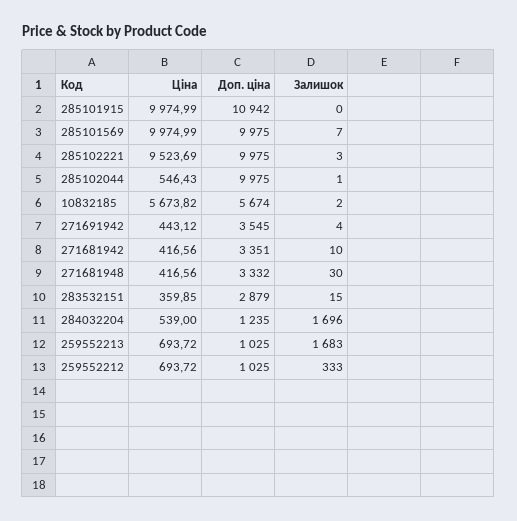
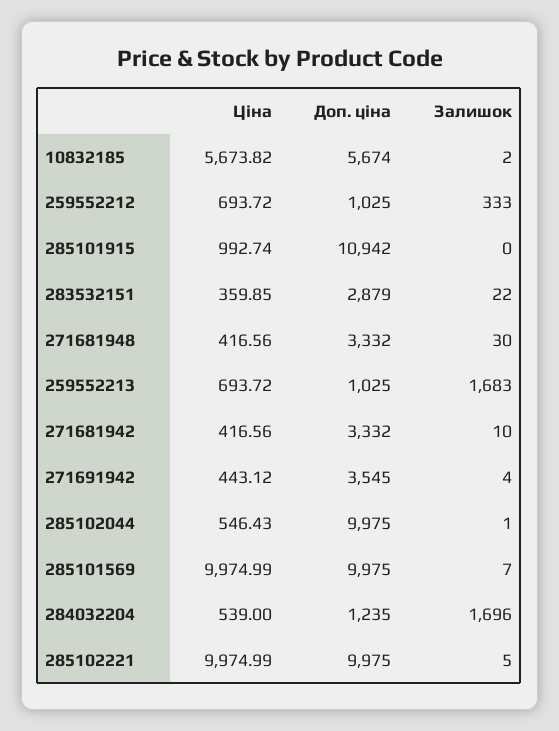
Ціна, 285101915: 9974.99 -> 992.74
Ціна, 285102221: 9523.69 -> 9974.99
Залишок, 285102221: 3 -> 5
Доп. ціна, 271681942: 3351 -> 3332
Залишок, 283532151: 15 -> 22

